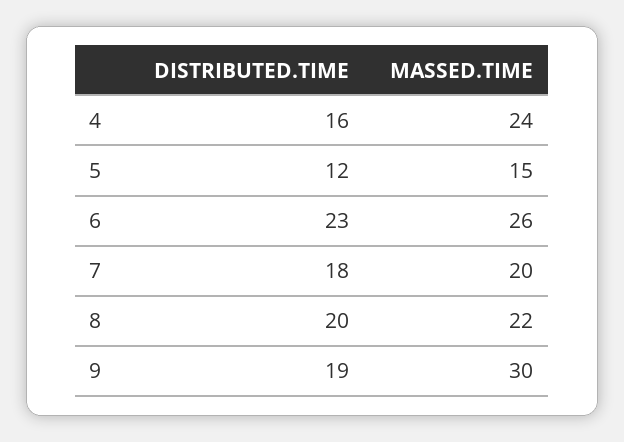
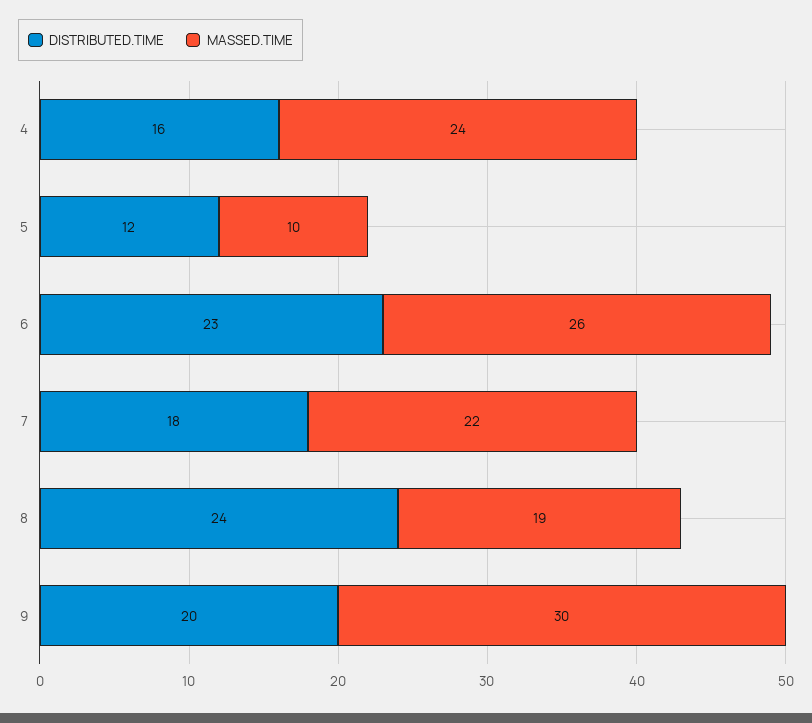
MASSED.TIME, 5: 15 -> 10
MASSED.TIME, 7: 20 -> 22
DISTRIBUTED.TIME, 8: 20 -> 24
MASSED.TIME, 8: 22 -> 19
DISTRIBUTED.TIME, 9: 19 -> 20

